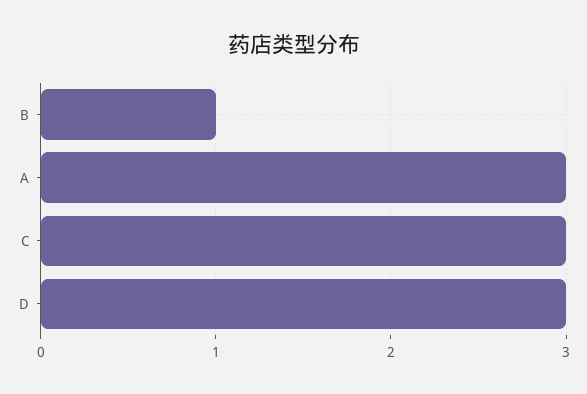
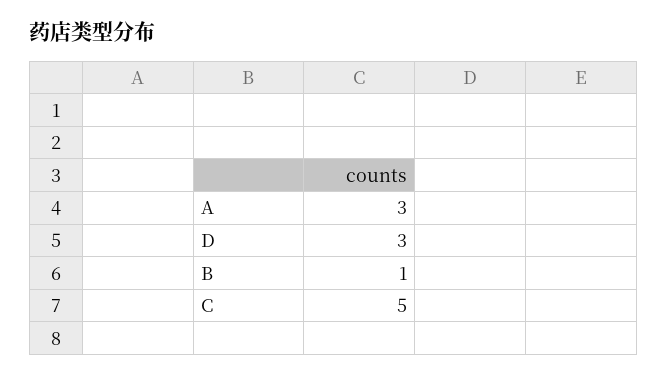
C: 3 -> 5

